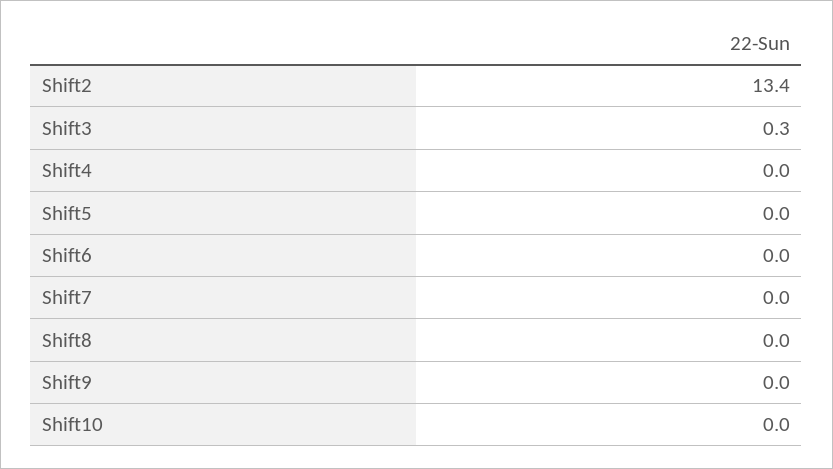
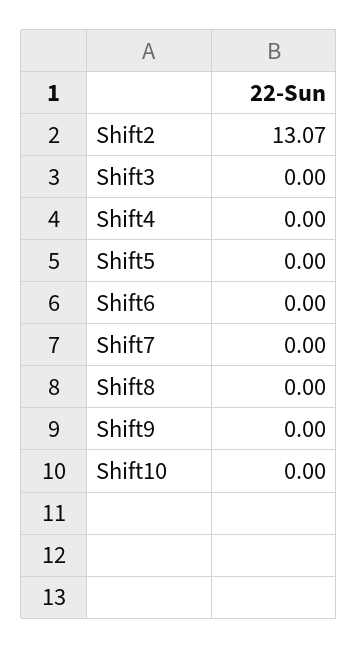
Shift2: 13.4 -> 13.07
Shift3: 0.3 -> 0

